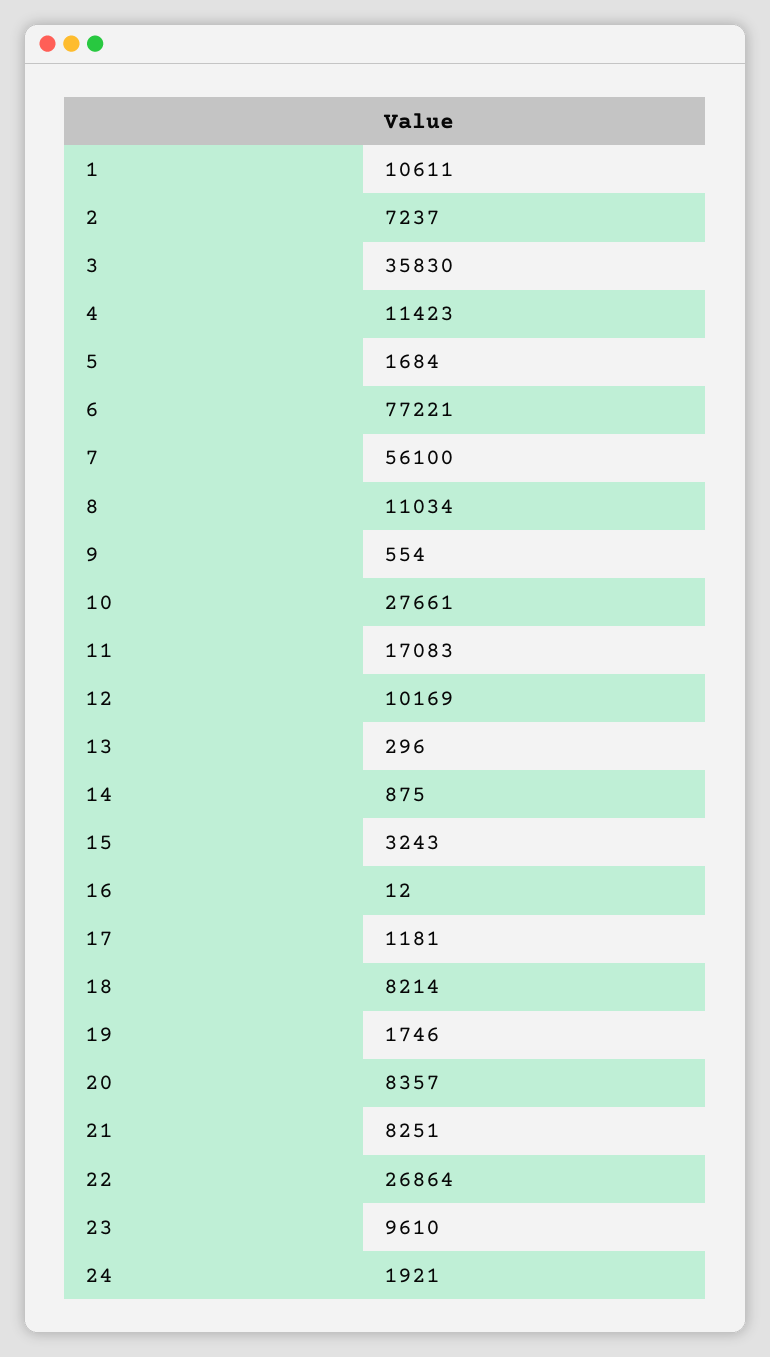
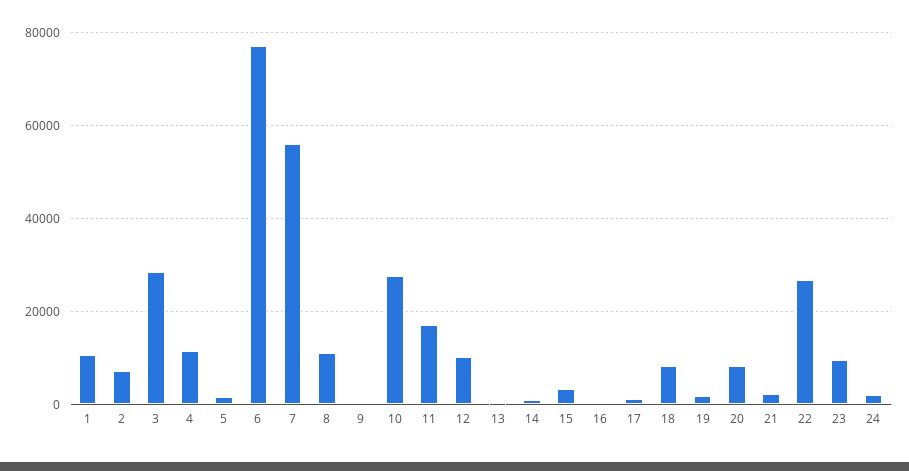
3: 35830 -> 28000
21: 8251 -> 2000

